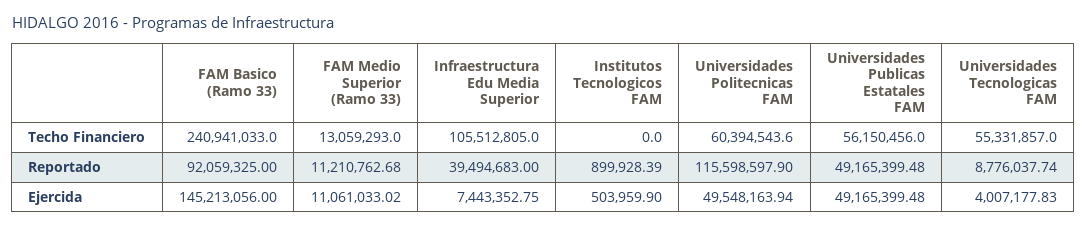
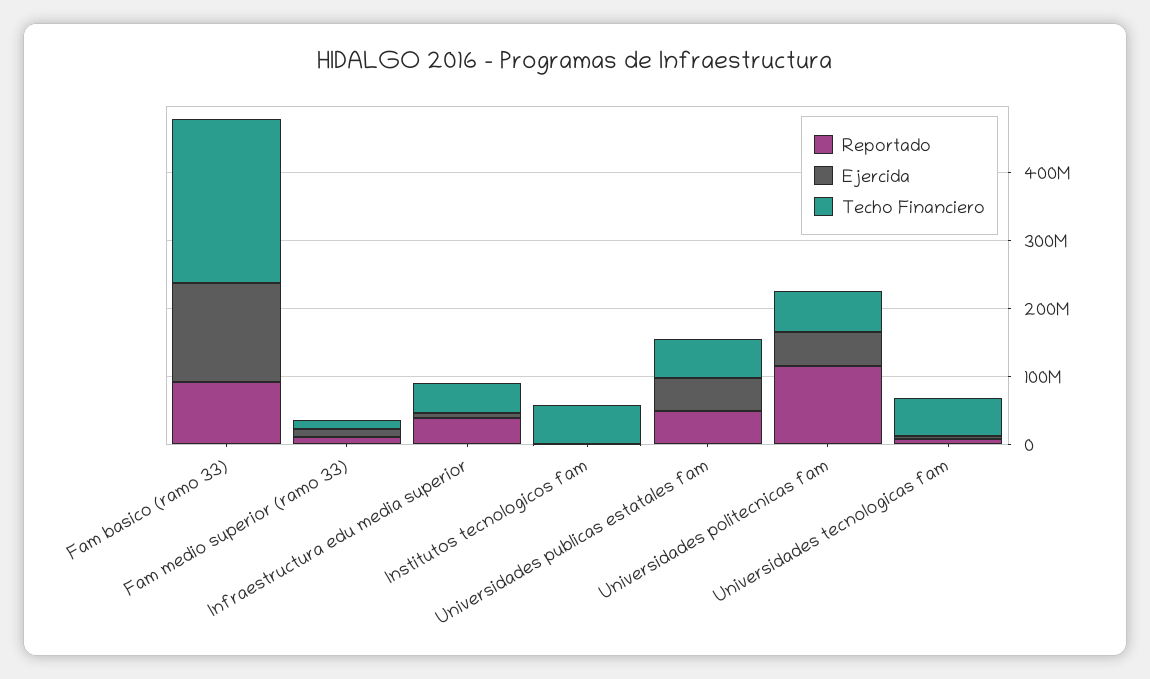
Techo Financiero, Infraestructura Edu Media Superior: 105512805 -> 40000000
Techo Financiero, Institutos Tecnologicos FAM: 0 -> 60000000

